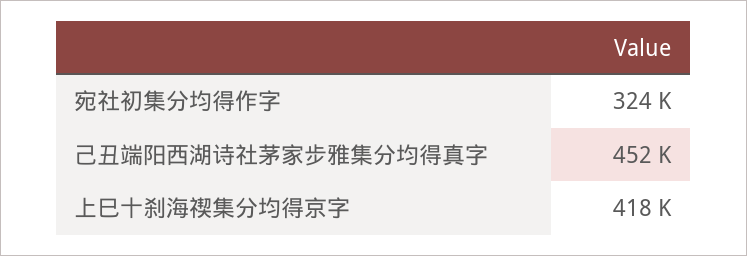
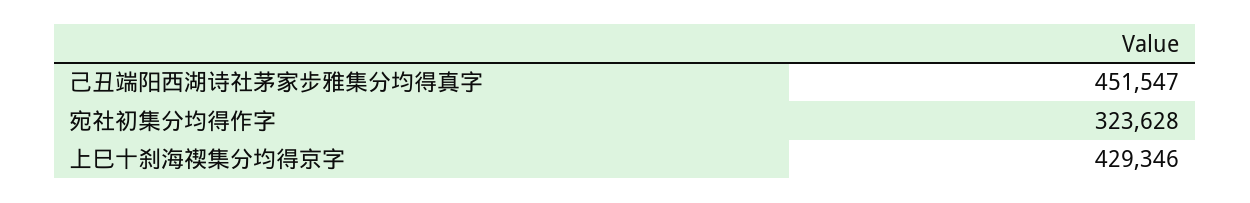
上巳十刹海禊集分均得京字: 418000 -> 429346

